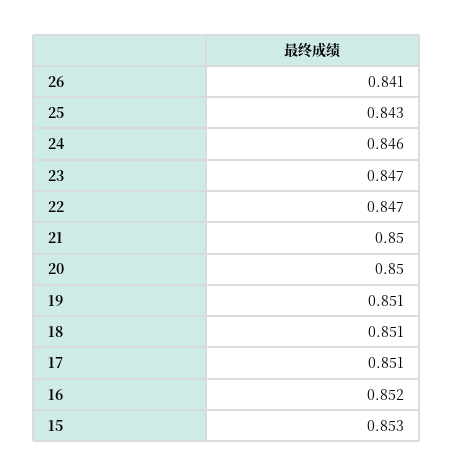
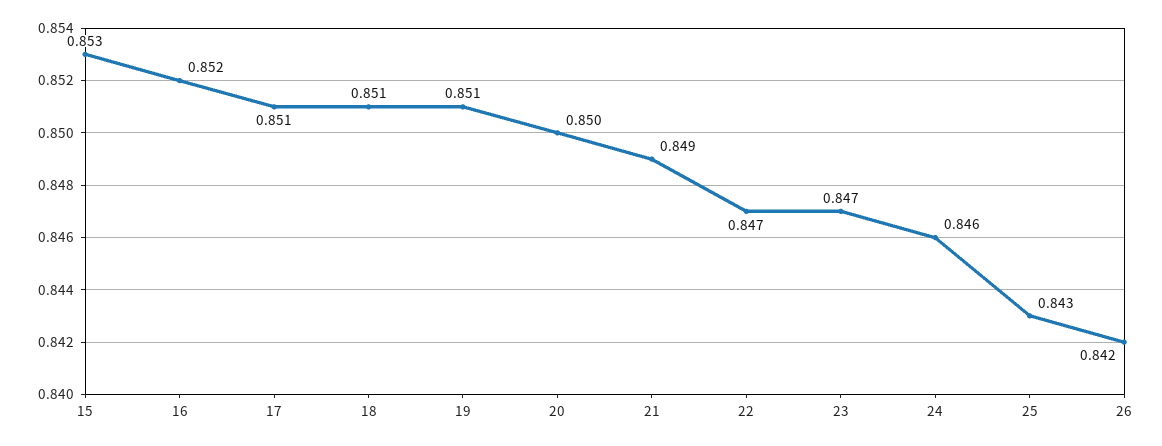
26: 0.841 -> 0.842
21: 0.85 -> 0.849

